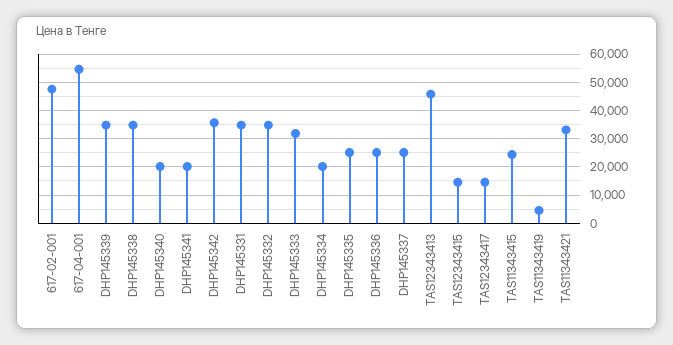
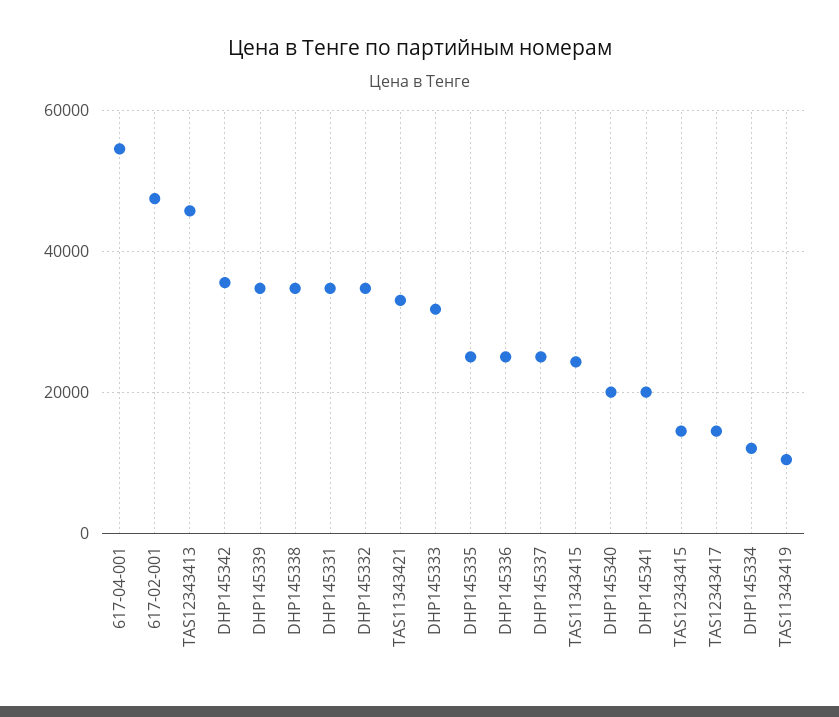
DHP145334: 20000 -> 12000
TAS11343419: 5000 -> 10000

